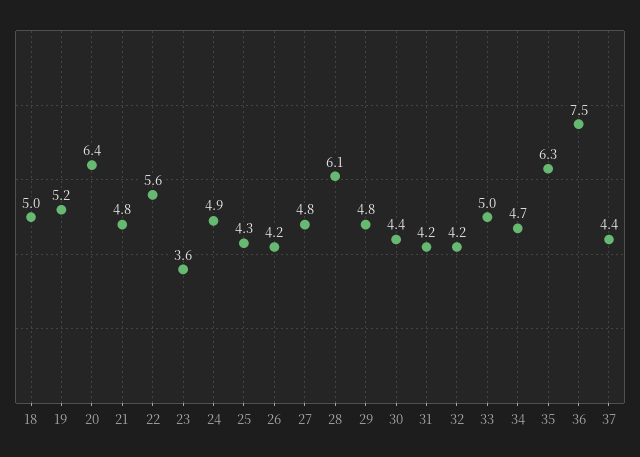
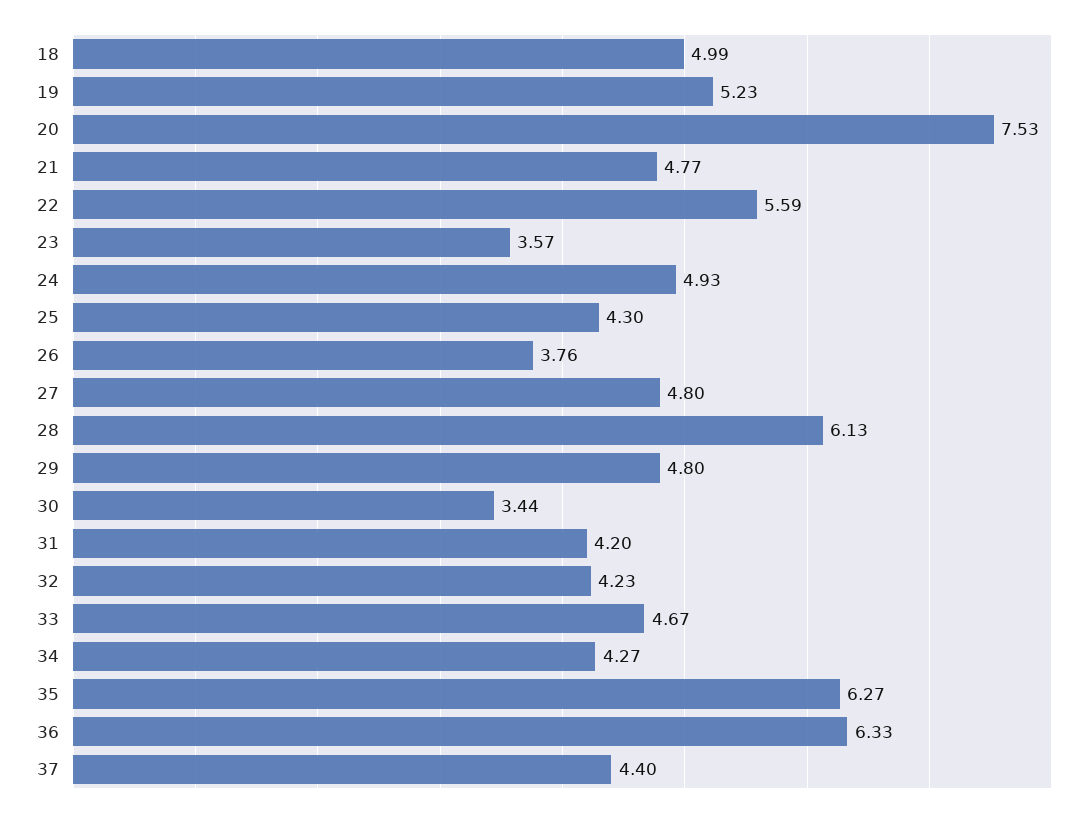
20: 6.4 -> 7.53
26: 4.2 -> 3.76
30: 4.4 -> 3.44
33: 5 -> 4.67
34: 4.7 -> 4.27
36: 7.5 -> 6.33

